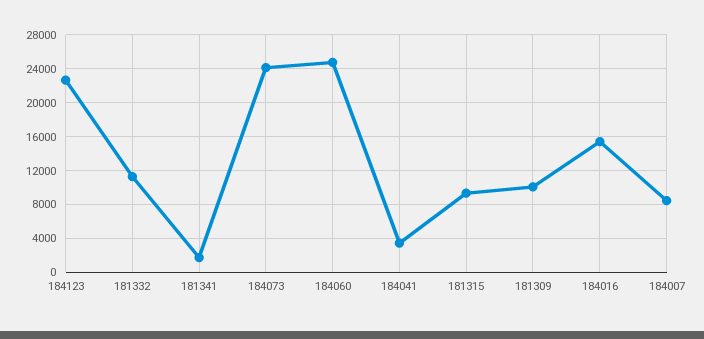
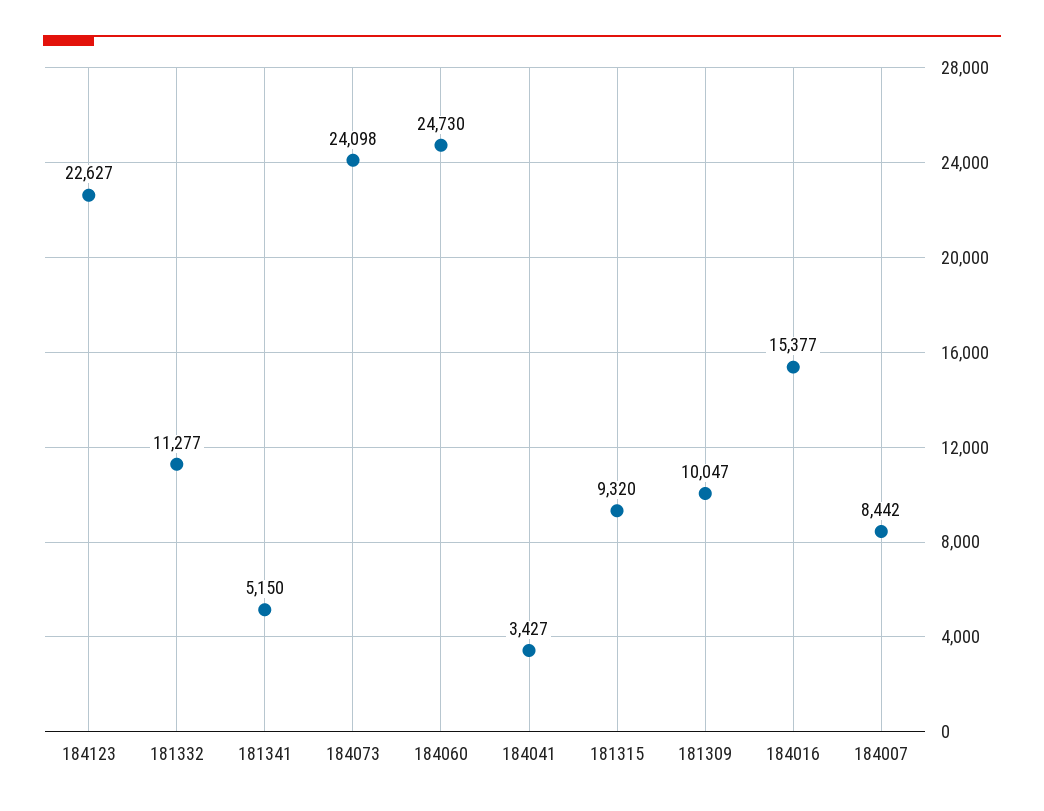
181341: 2000 -> 5150

